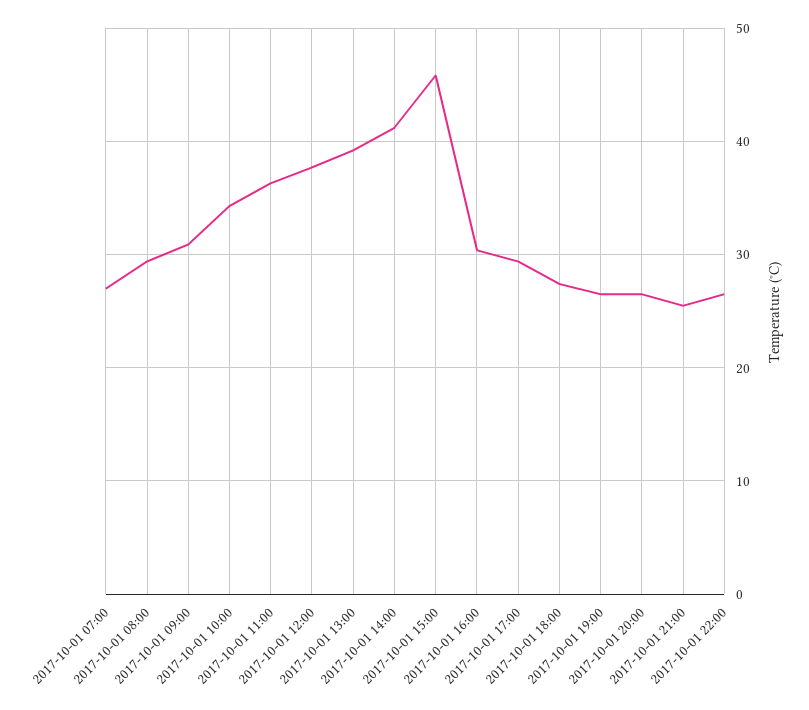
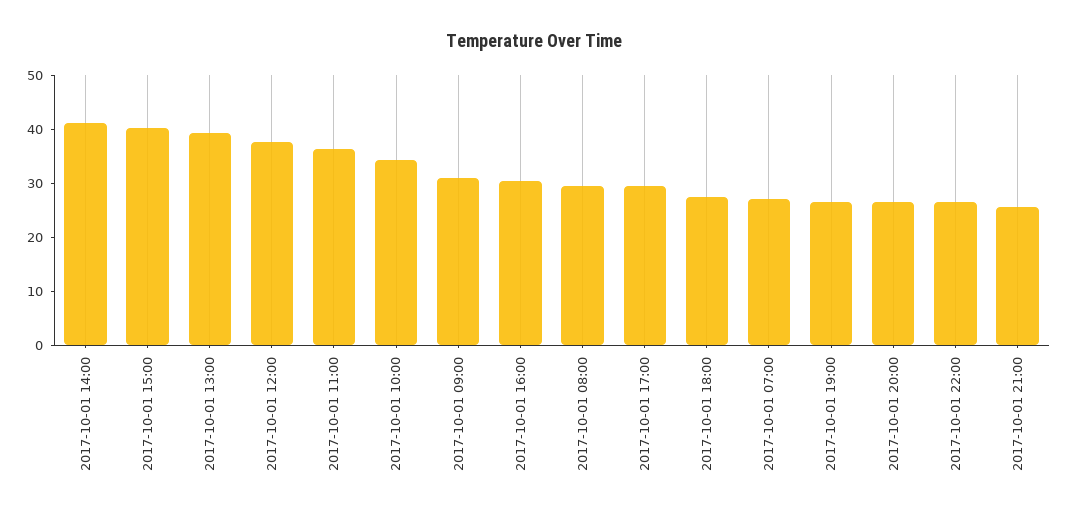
2017-10-01 15:00: 46 -> 40

